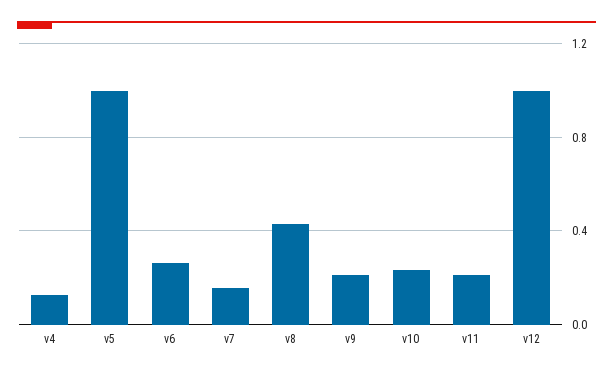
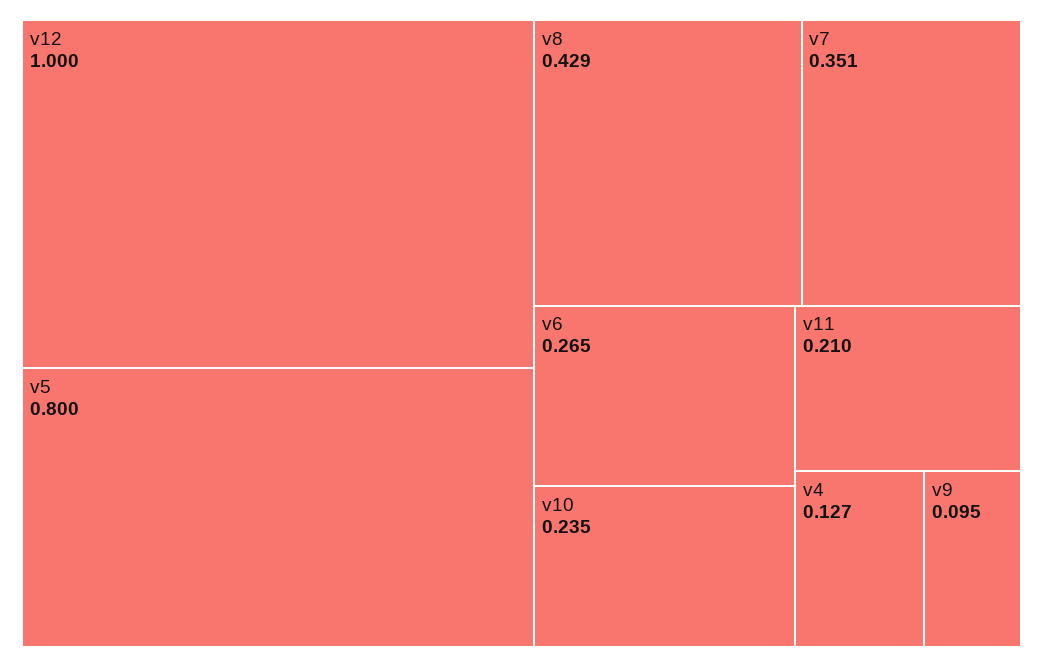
v5: 1 -> 0.8
v7: 0.15 -> 0.351
v9: 0.2 -> 0.095

